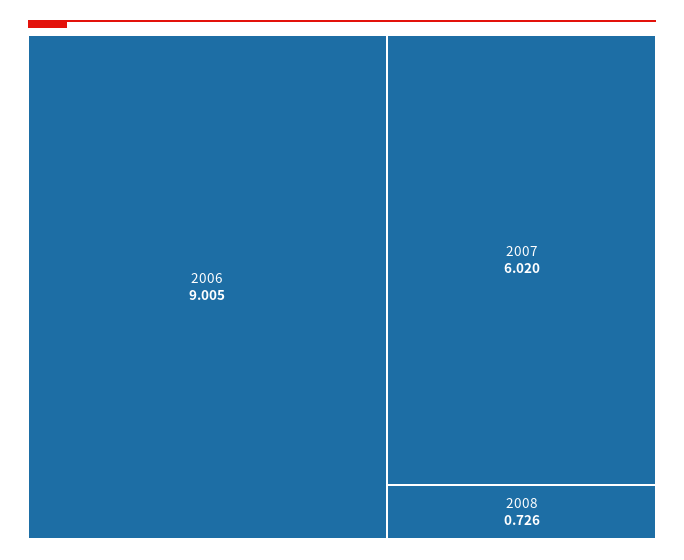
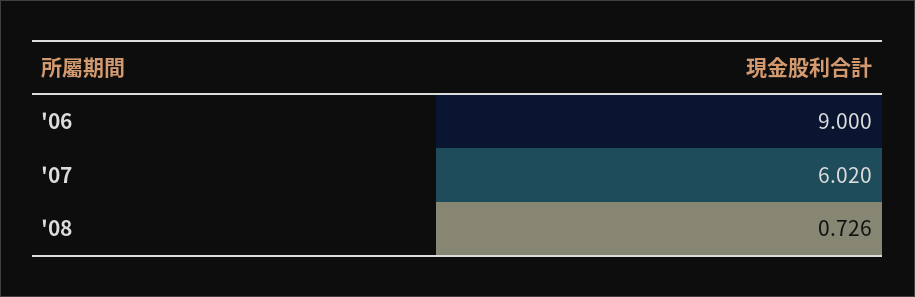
2006: 9.005 -> 9

